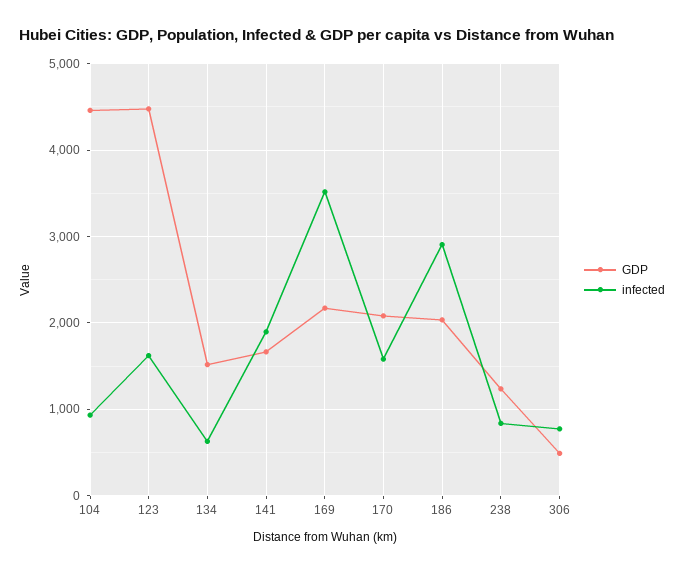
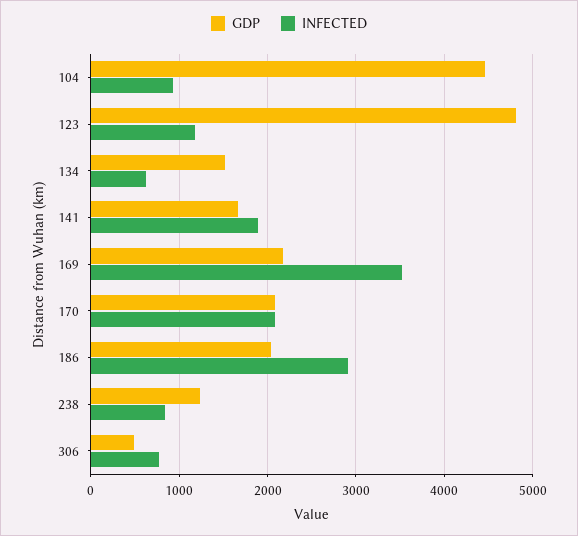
GDP, 123: 4500 -> 4800
infected, 123: 1600 -> 1200
infected, 170: 1600 -> 2100

